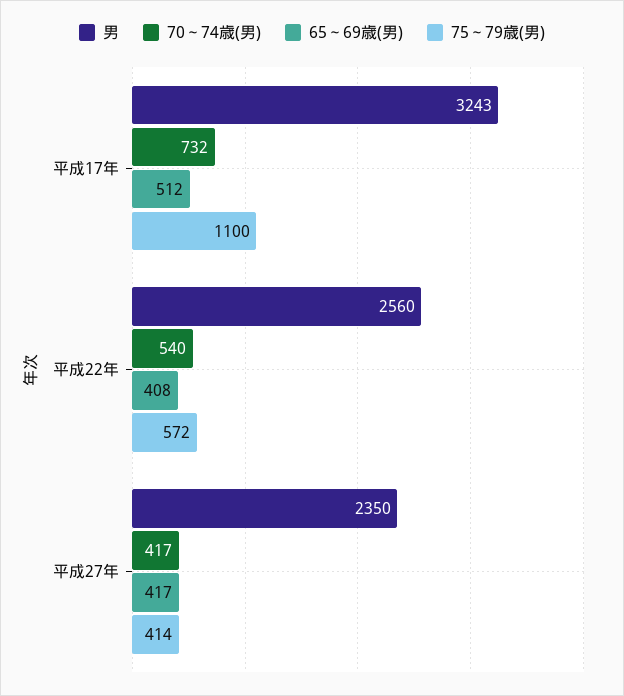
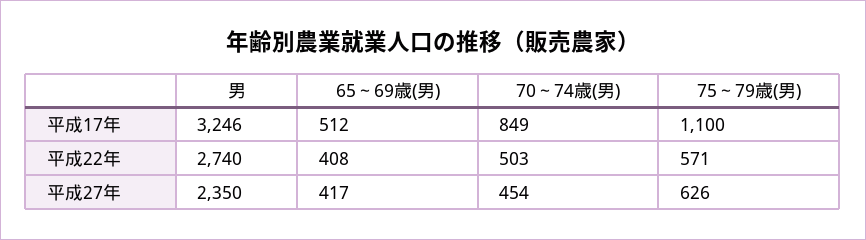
男, 平成17年: 3243 -> 3246
70～74歳(男), 平成17年: 732 -> 849
男, 平成22年: 2560 -> 2740
70～74歳(男), 平成22年: 540 -> 503
75～79歳(男), 平成22年: 572 -> 571
70～74歳(男), 平成27年: 417 -> 454
75～79歳(男), 平成27年: 414 -> 626

